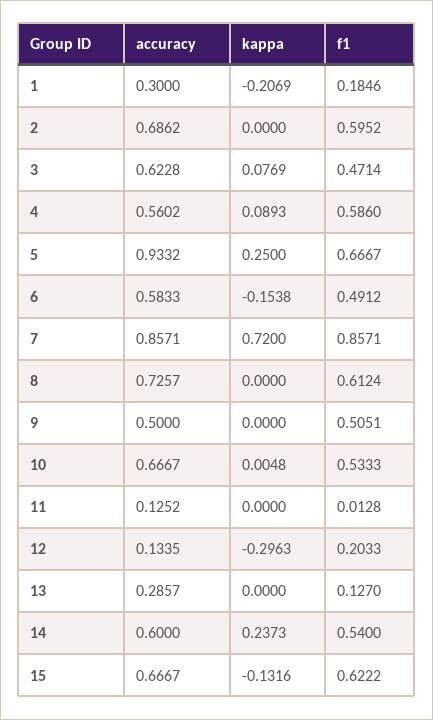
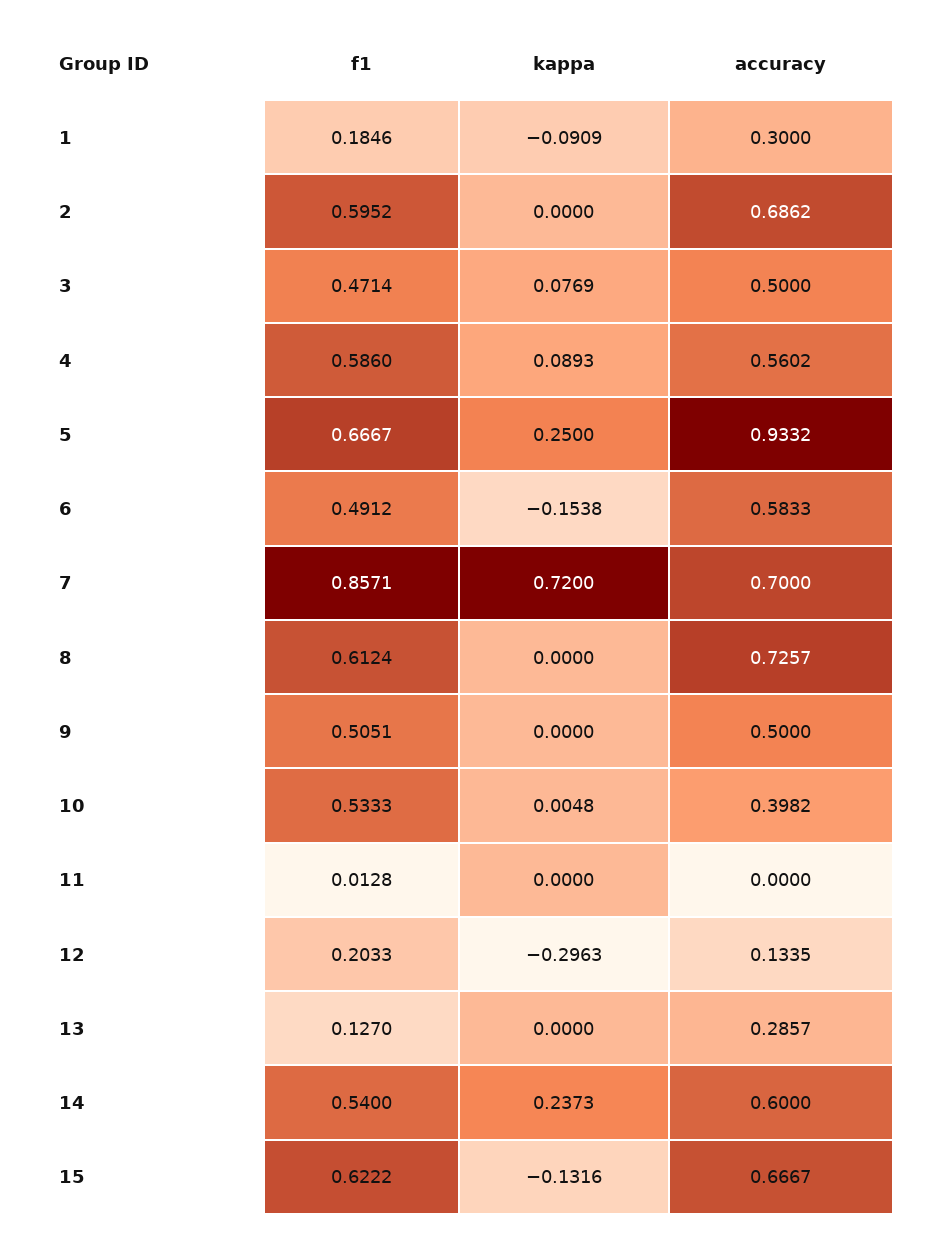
kappa, 1: -0.2069 -> -0.0909
accuracy, 3: 0.6228 -> 0.5
accuracy, 7: 0.8571 -> 0.7
accuracy, 10: 0.6667 -> 0.3982
accuracy, 11: 0.1252 -> 0

